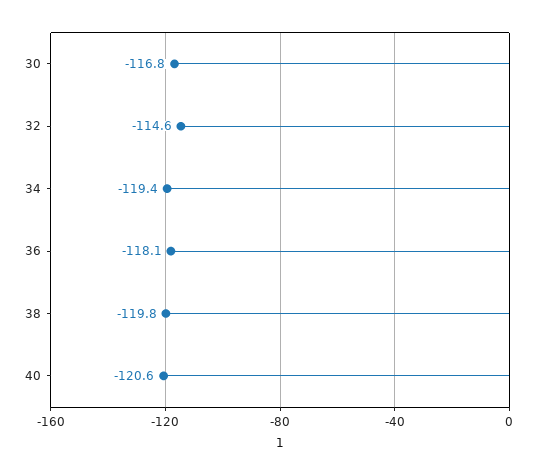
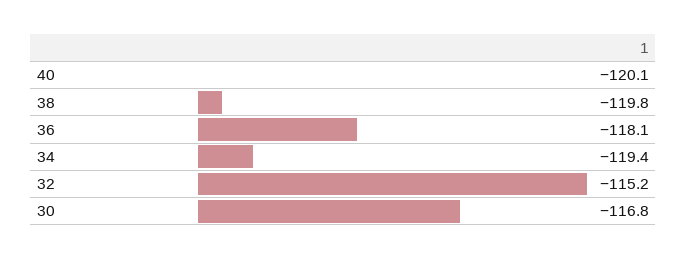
32: -114.6 -> -115.2
40: -120.6 -> -120.1

